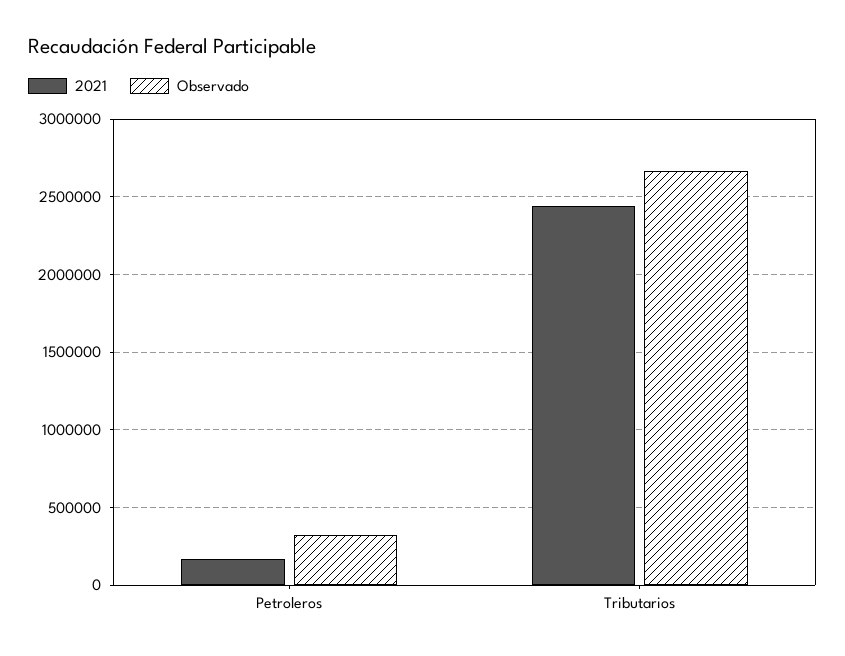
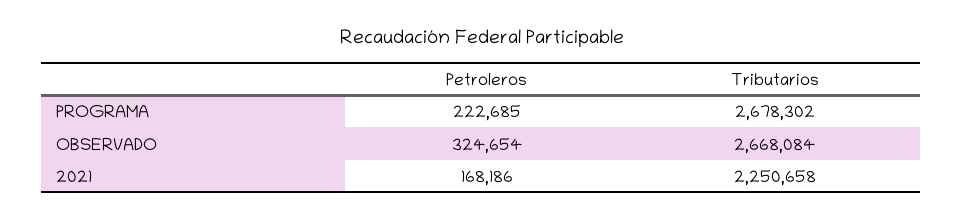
2021, Tributarios: 2450000 -> 2250658
PROGRAMA, Petroleros: none -> 222685
PROGRAMA, Tributarios: none -> 2678302

